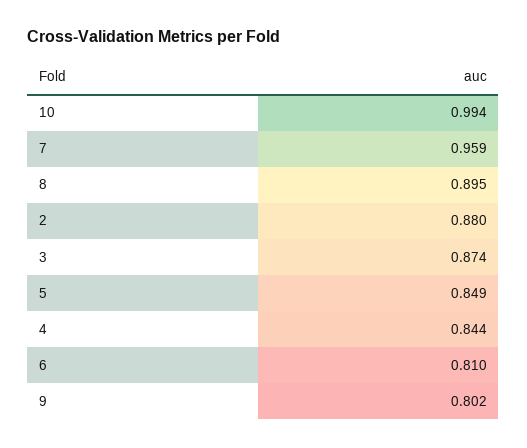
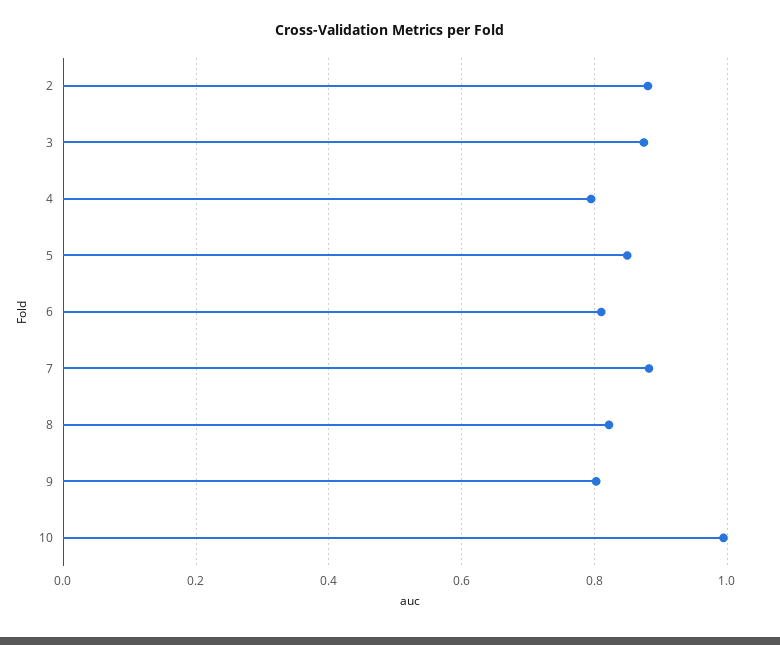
7: 0.959 -> 0.88
8: 0.895 -> 0.82
4: 0.844 -> 0.8

